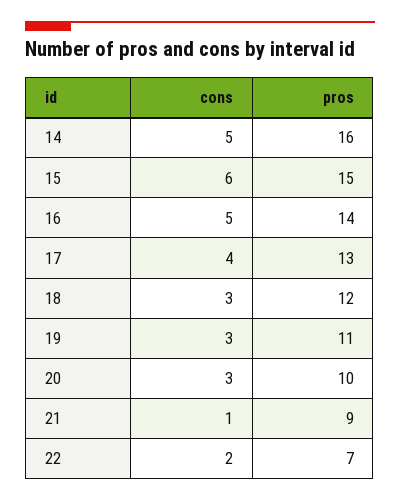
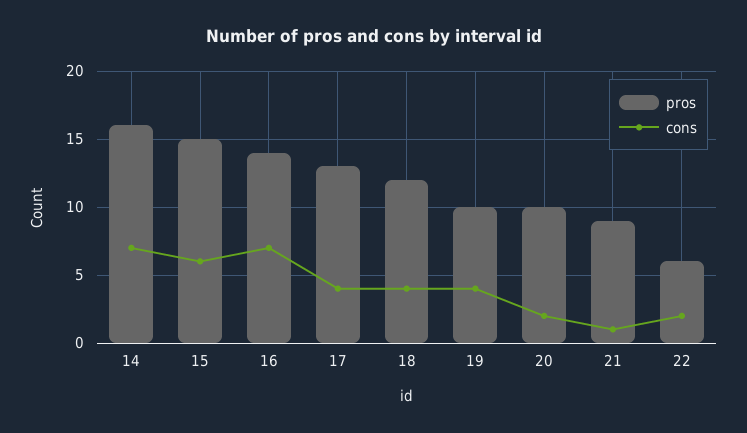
cons, 14: 5 -> 7
cons, 16: 5 -> 7
cons, 18: 3 -> 4
cons, 19: 3 -> 4
pros, 19: 11 -> 10
cons, 20: 3 -> 2
pros, 22: 7 -> 6

